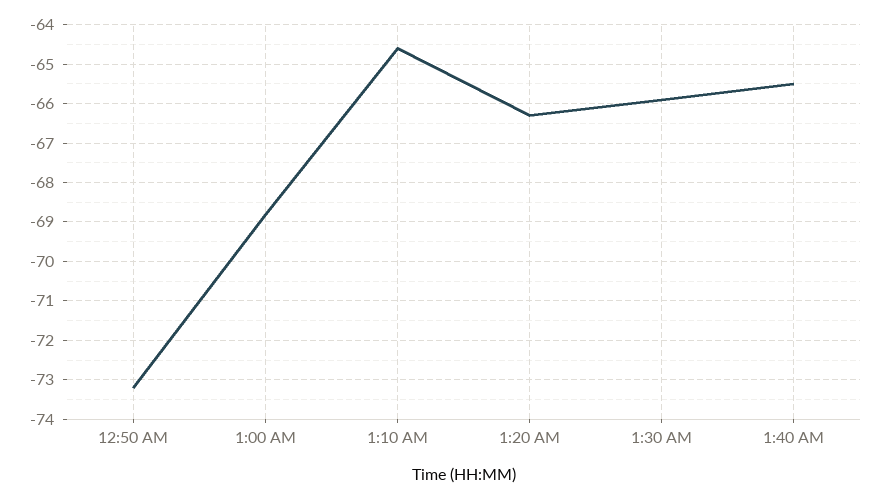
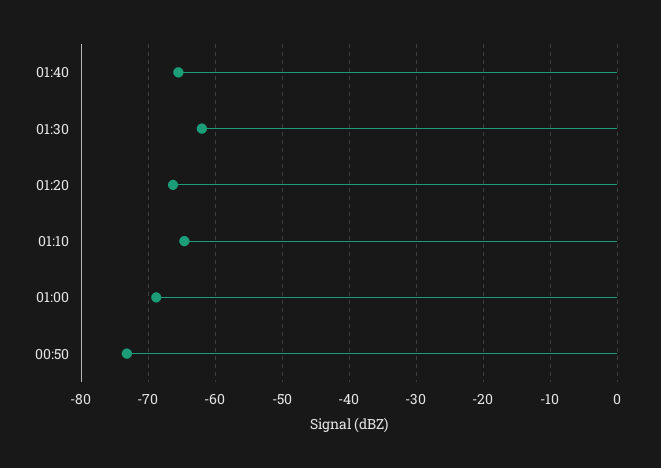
1:30 AM: -66 -> -62

